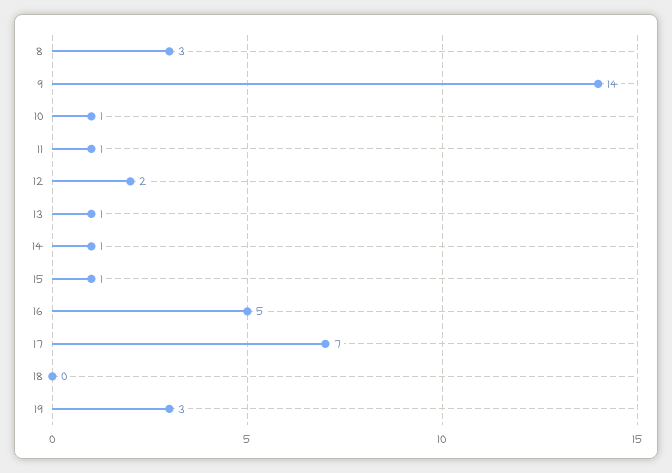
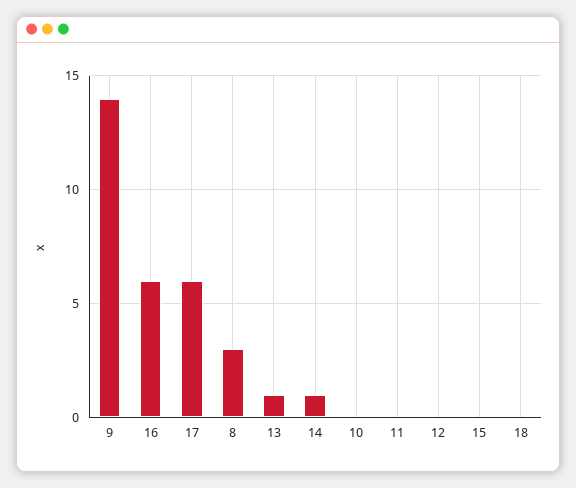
10: 1 -> 0
11: 1 -> 0
12: 2 -> 0
15: 1 -> 0
16: 5 -> 6
17: 7 -> 6
19: 3 -> none

